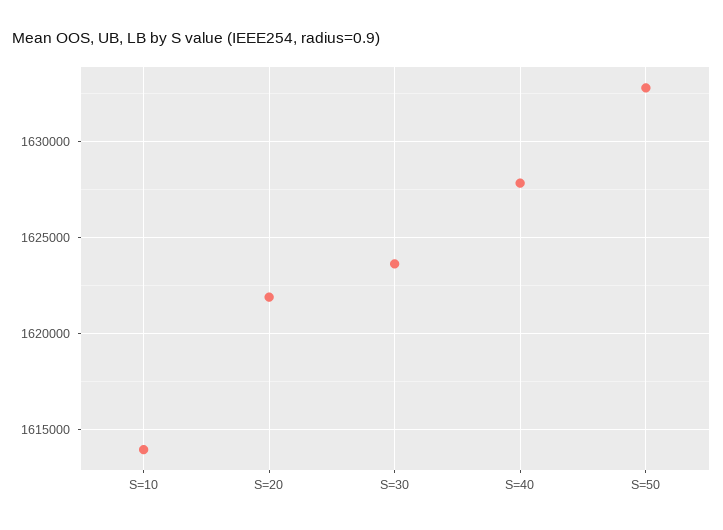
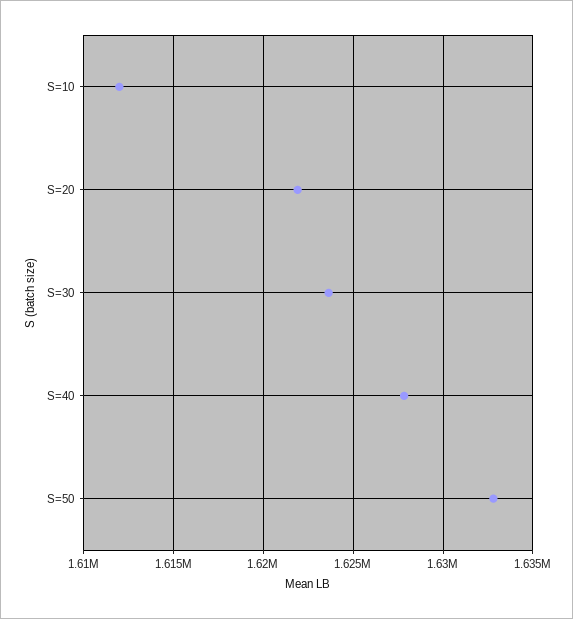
S=10: 1614000 -> 1612000

